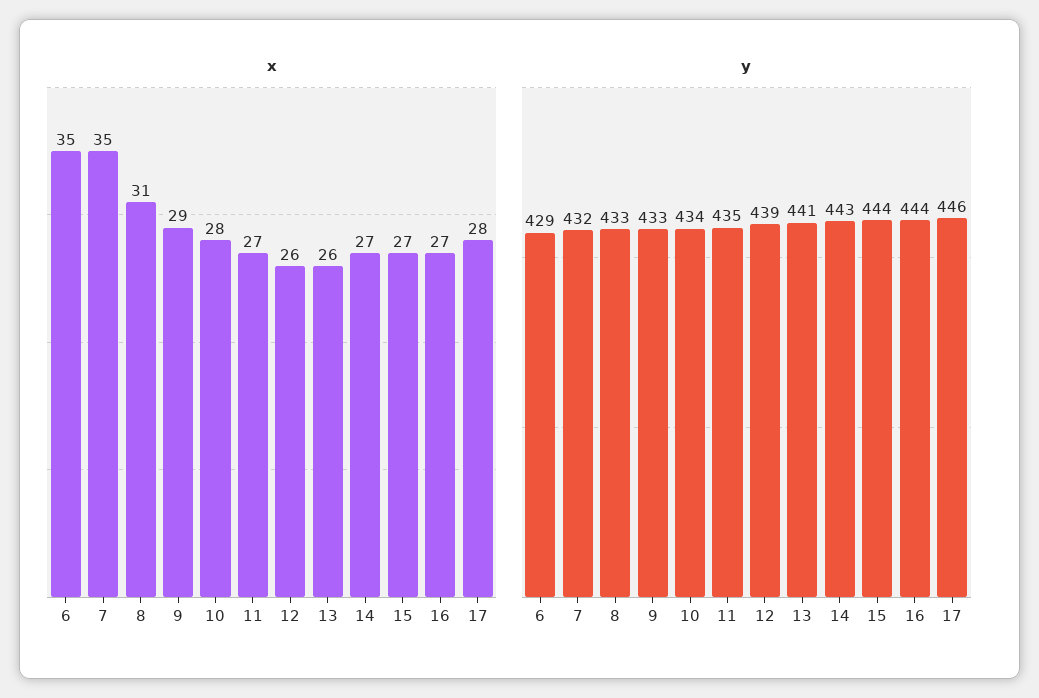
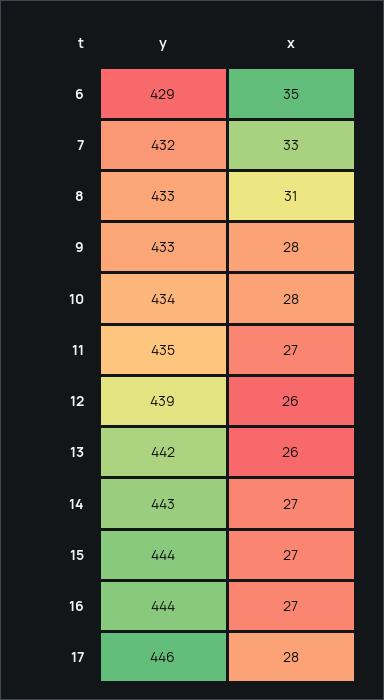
x, 7: 35 -> 33
x, 9: 29 -> 28
y, 13: 441 -> 442

